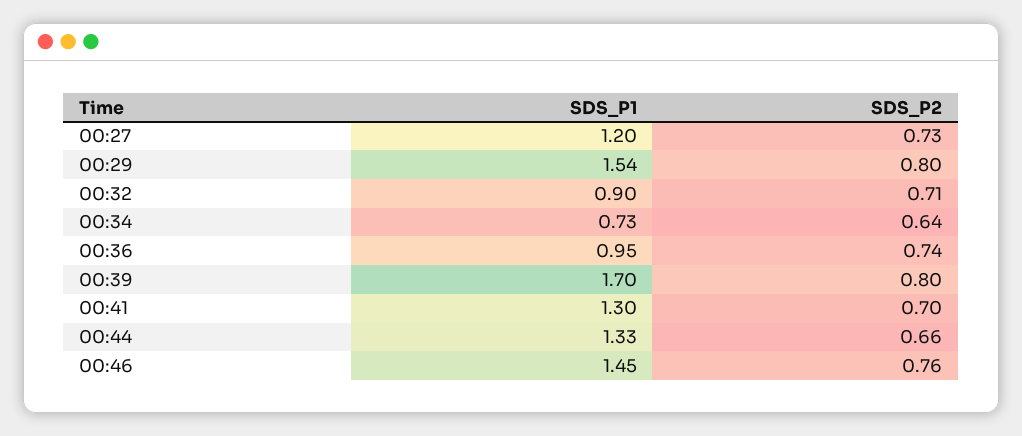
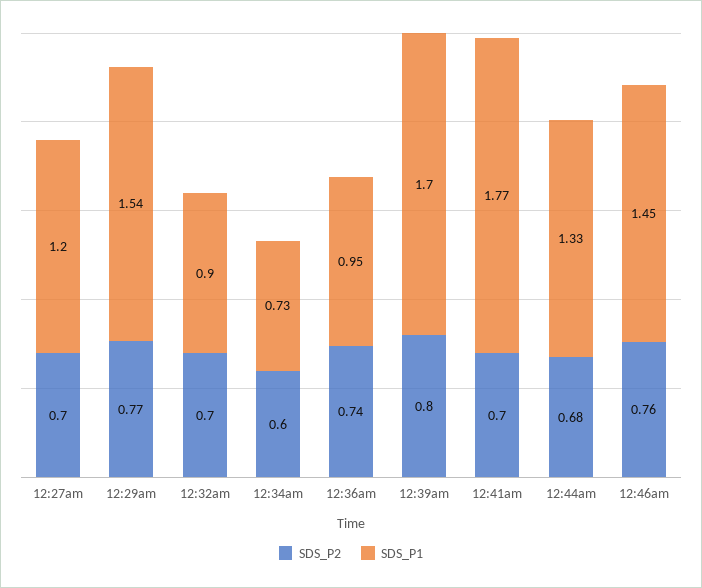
SDS_P2, 00:27: 0.73 -> 0.7
SDS_P2, 00:29: 0.8 -> 0.77
SDS_P2, 00:32: 0.71 -> 0.7
SDS_P2, 00:34: 0.64 -> 0.6
SDS_P1, 00:41: 1.3 -> 1.77
SDS_P2, 00:44: 0.66 -> 0.68

